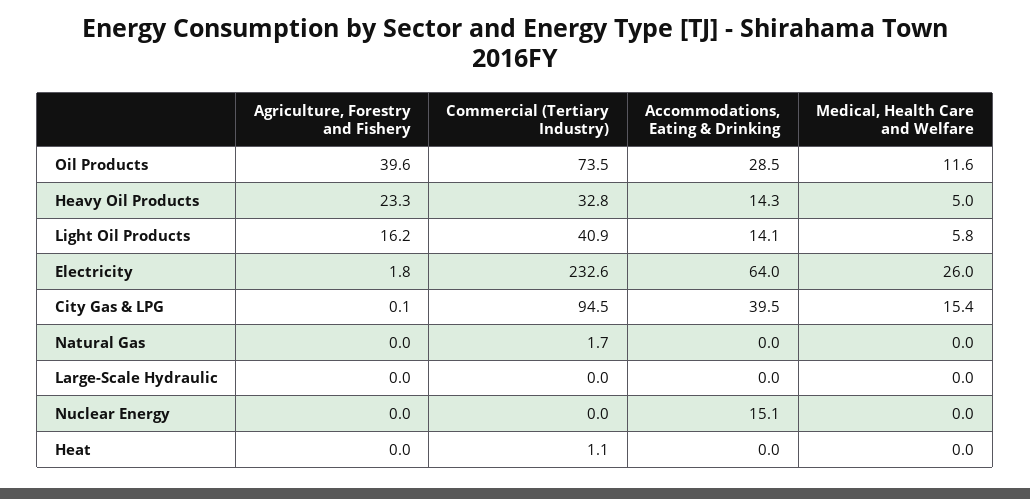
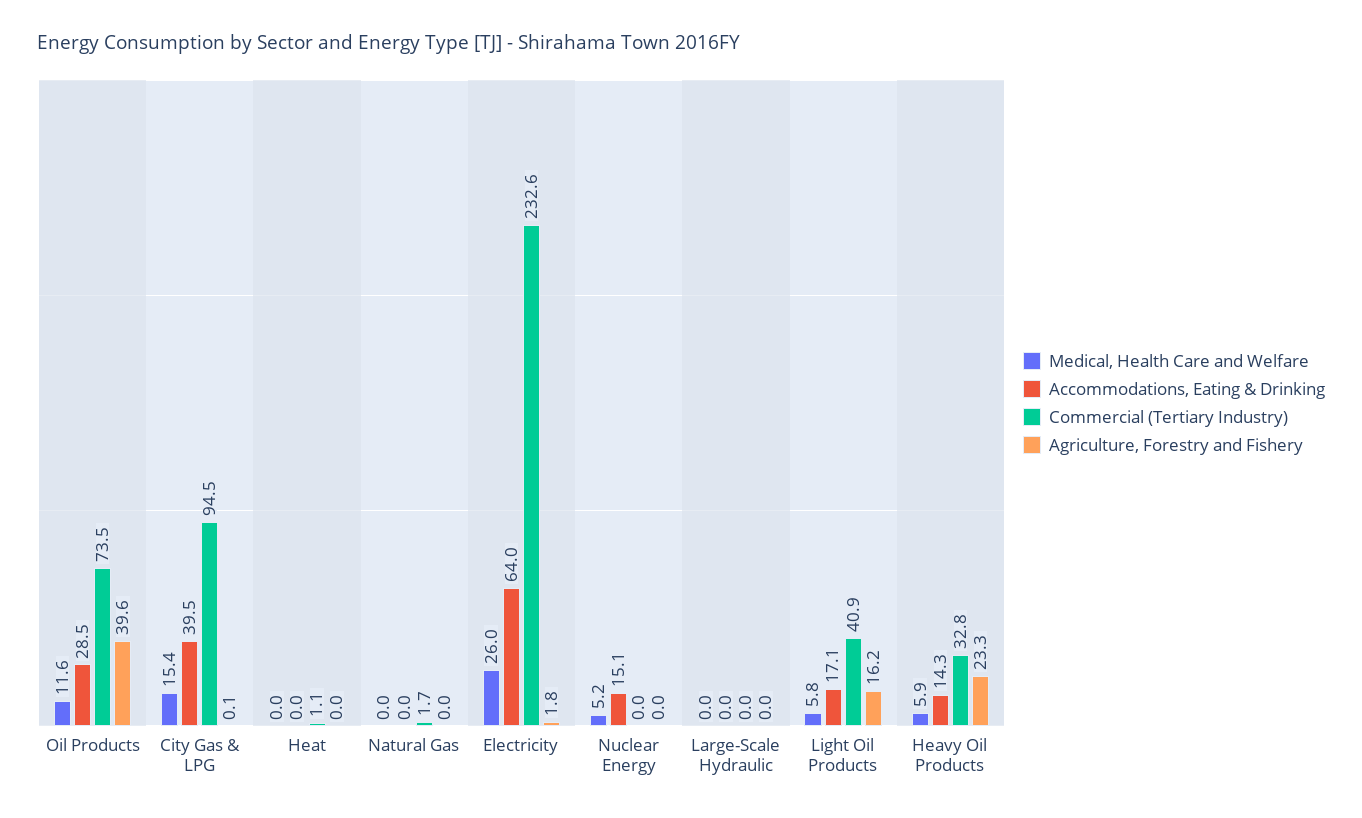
Medical, Health Care and Welfare, Heavy Oil Products: 5 -> 5.9
Accommodations, Eating & Drinking, Light Oil Products: 14.1 -> 17.1
Medical, Health Care and Welfare, Nuclear Energy: 0 -> 5.2

